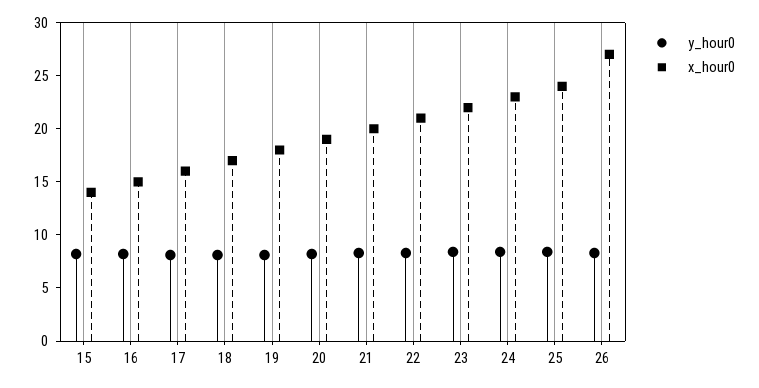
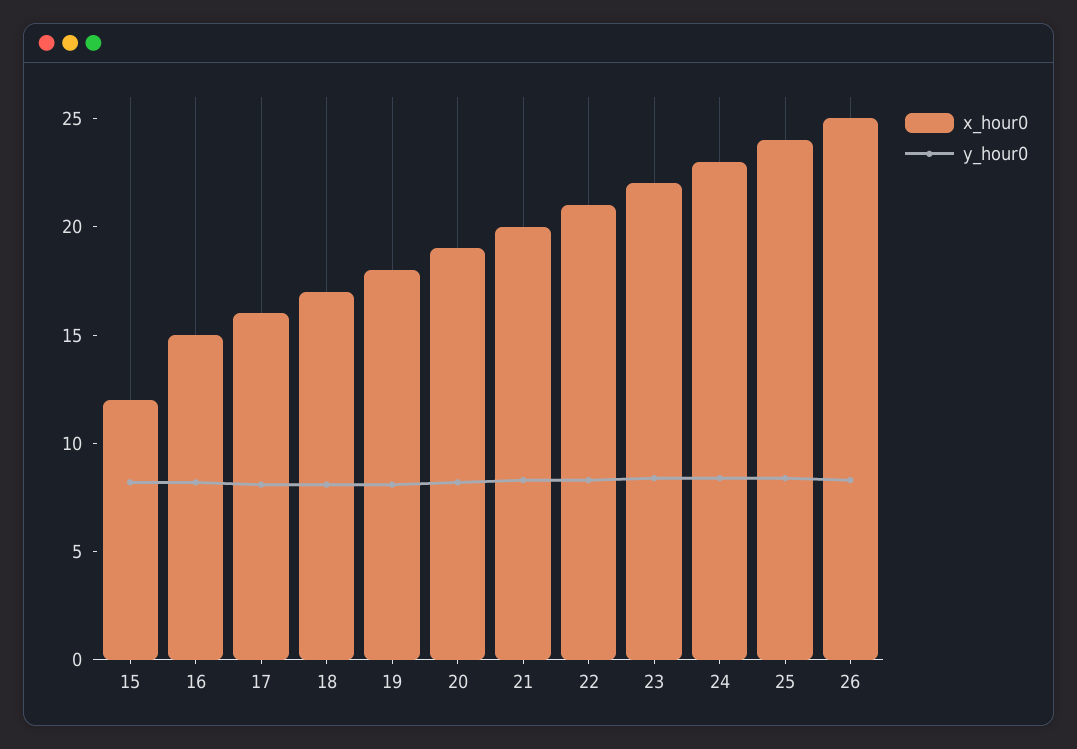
x_hour0, 15: 14 -> 12
x_hour0, 26: 27 -> 25

